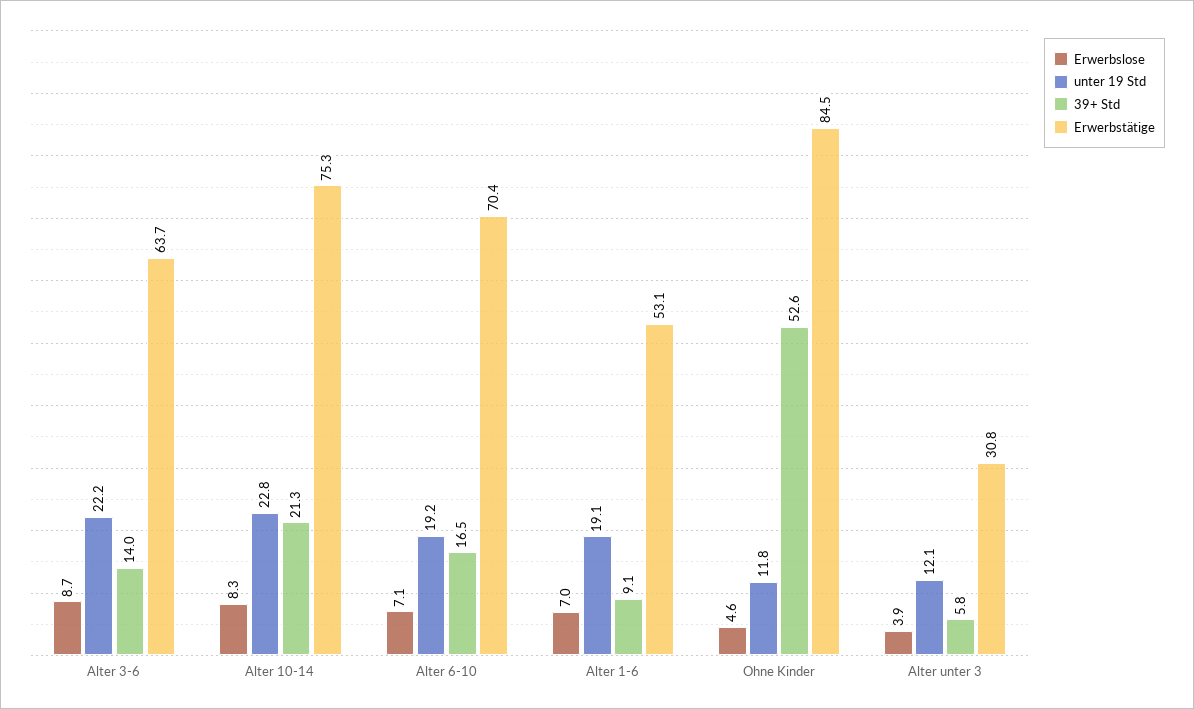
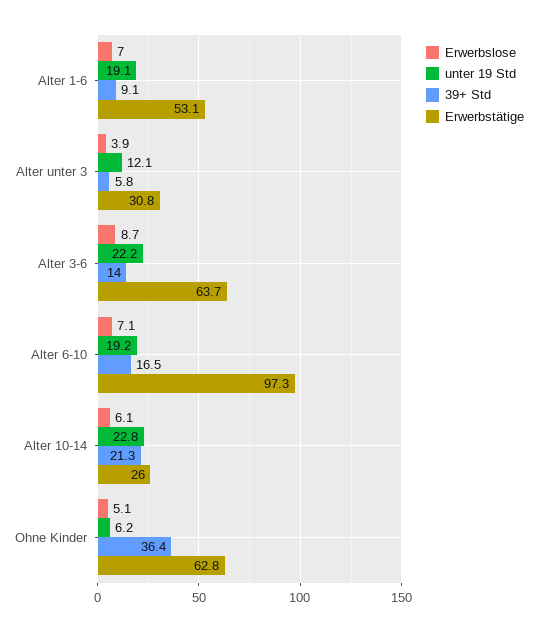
Erwerbslose, Alter 10-14: 8.3 -> 6.1
Erwerbstätige, Alter 10-14: 75.3 -> 26
Erwerbstätige, Alter 6-10: 70.4 -> 97.3
Erwerbslose, Ohne Kinder: 4.6 -> 5.1
unter 19 Std, Ohne Kinder: 11.8 -> 6.2
39+ Std, Ohne Kinder: 52.6 -> 36.4
Erwerbstätige, Ohne Kinder: 84.5 -> 62.8

